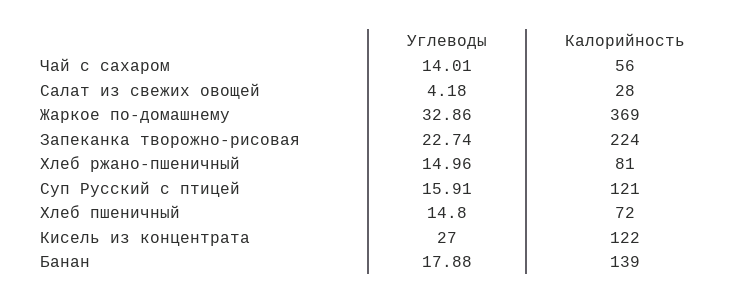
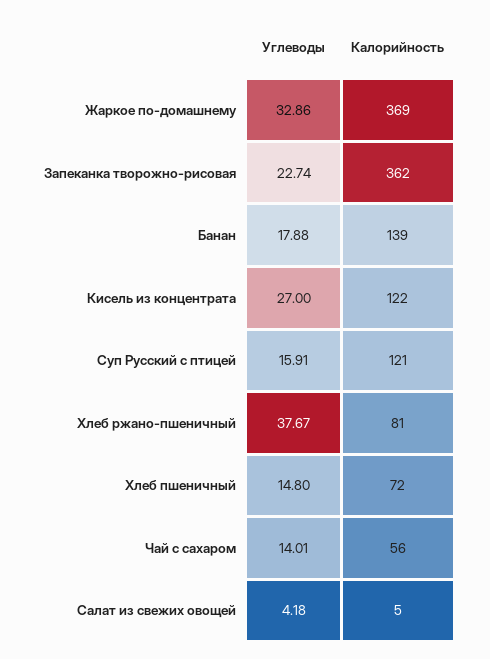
Калорийность, Салат из свежих овощей: 28 -> 5
Калорийность, Запеканка творожно-рисовая: 224 -> 362
Углеводы, Хлеб ржано-пшеничный: 14.96 -> 37.67

